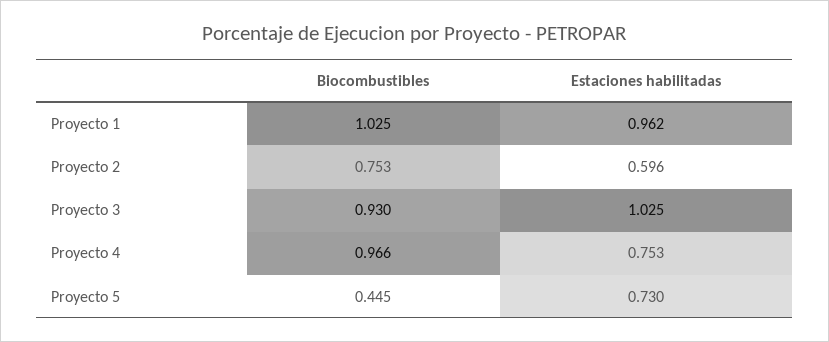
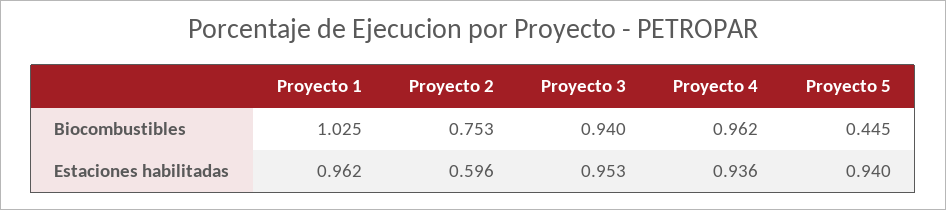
Biocombustibles, Proyecto 3: 0.93 -> 0.94
Estaciones habilitadas, Proyecto 3: 1.025 -> 0.953
Biocombustibles, Proyecto 4: 0.966 -> 0.962
Estaciones habilitadas, Proyecto 4: 0.753 -> 0.936
Estaciones habilitadas, Proyecto 5: 0.73 -> 0.94

